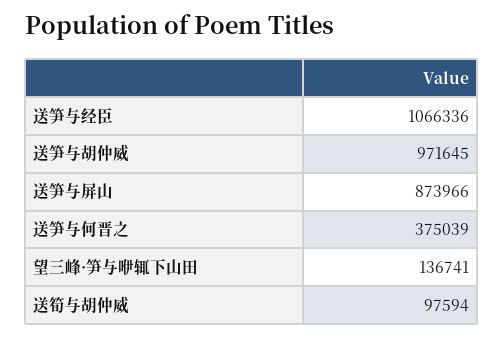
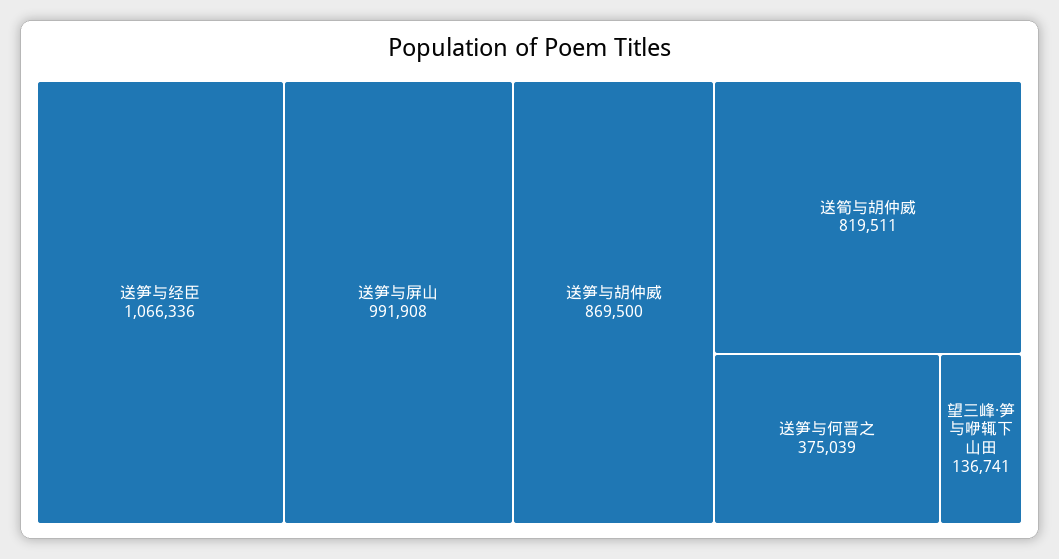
送笋与胡仲威: 971645 -> 869500
送笋与屏山: 873966 -> 991908
送筍与胡仲威: 97594 -> 819511

